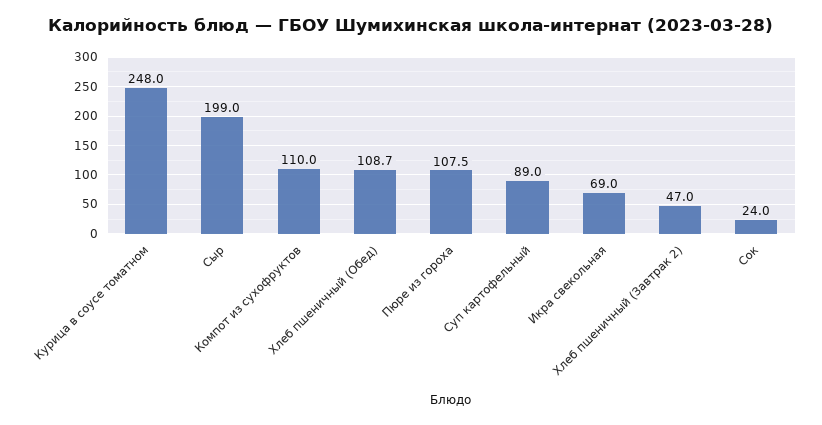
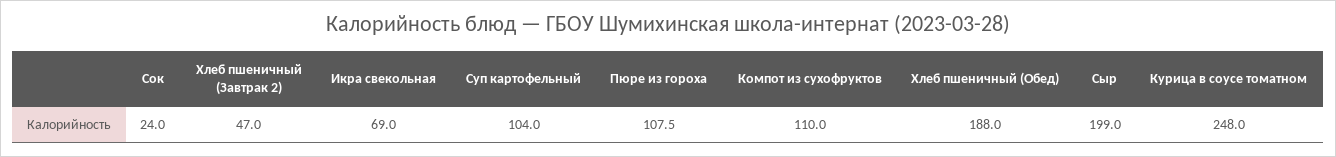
Хлеб пшеничный (Обед): 108.7 -> 188
Суп картофельный: 89 -> 104

